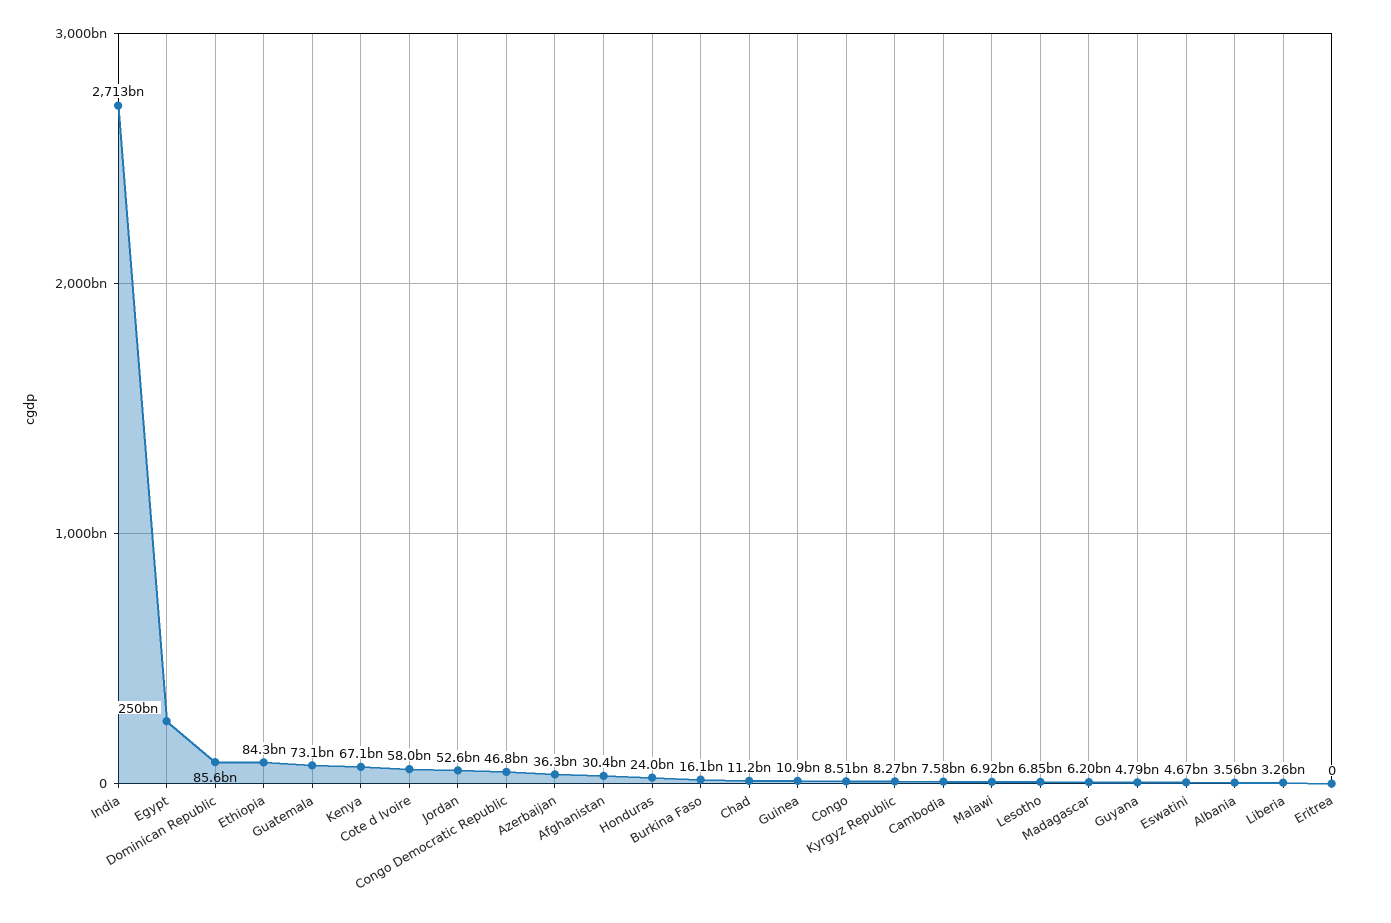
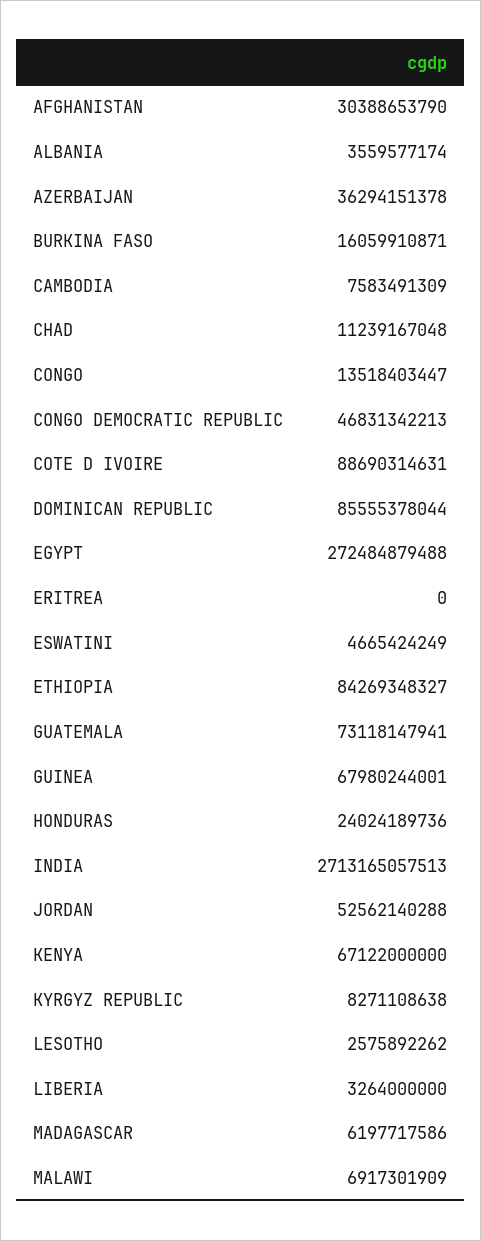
Egypt: 250000000000 -> 272484879488
Cote d Ivoire: 58000000000 -> 88690314631
Guinea: 10900000000 -> 67980244001
Congo: 8510000000 -> 13518403447
Lesotho: 6850000000 -> 2575892262
Guyana: 4790000000 -> none

